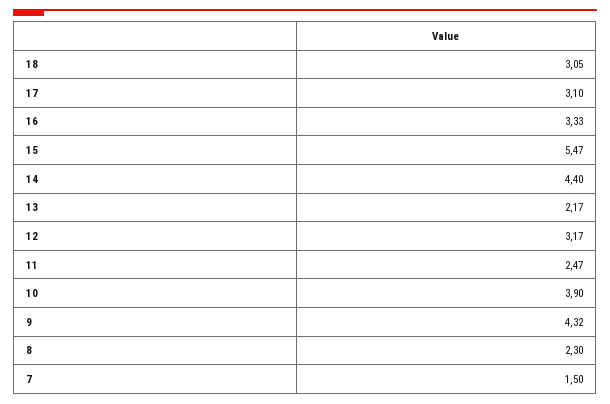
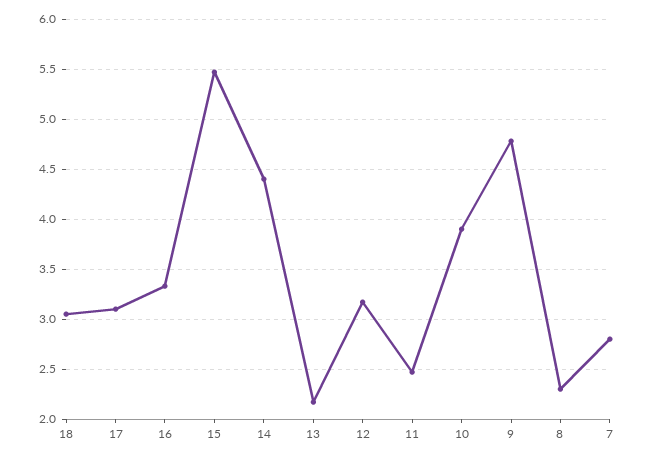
9: 4.32 -> 4.8
7: 1.5 -> 2.8

